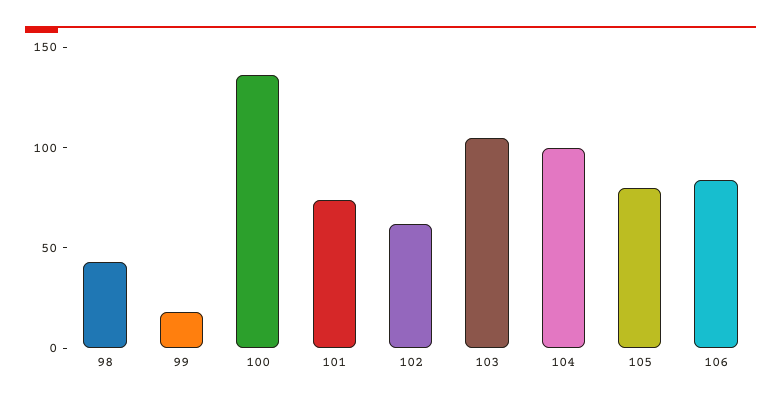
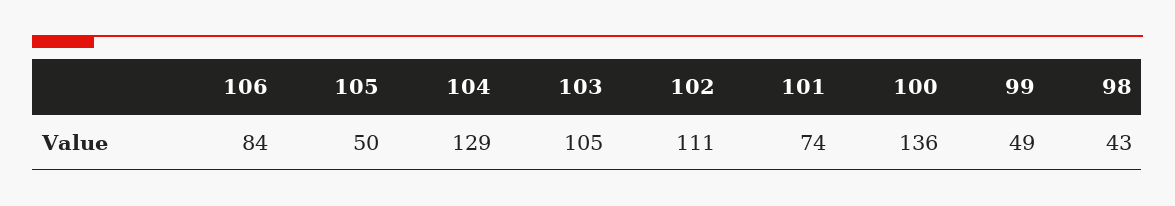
99: 20 -> 49
102: 60 -> 111
104: 100 -> 129
105: 80 -> 50

